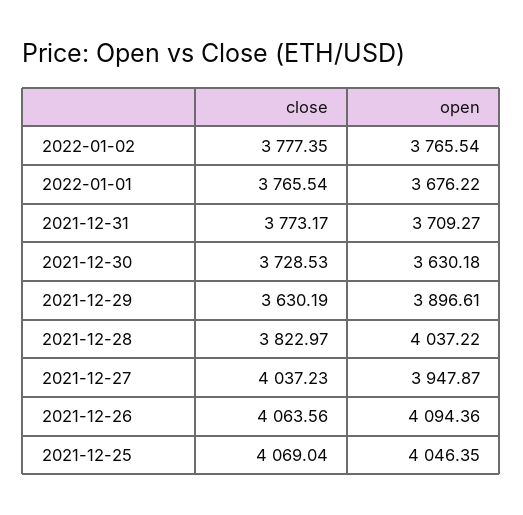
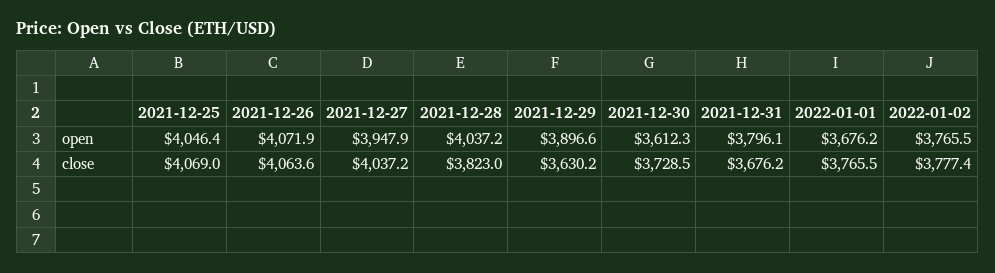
close, 2021-12-31: 3773.17 -> 3676.2
open, 2021-12-31: 3709.27 -> 3796.1
open, 2021-12-30: 3630.18 -> 3612.3
open, 2021-12-26: 4094.36 -> 4071.9

